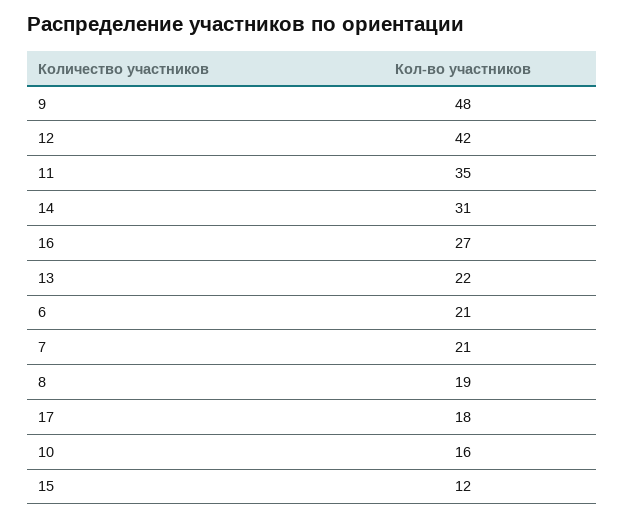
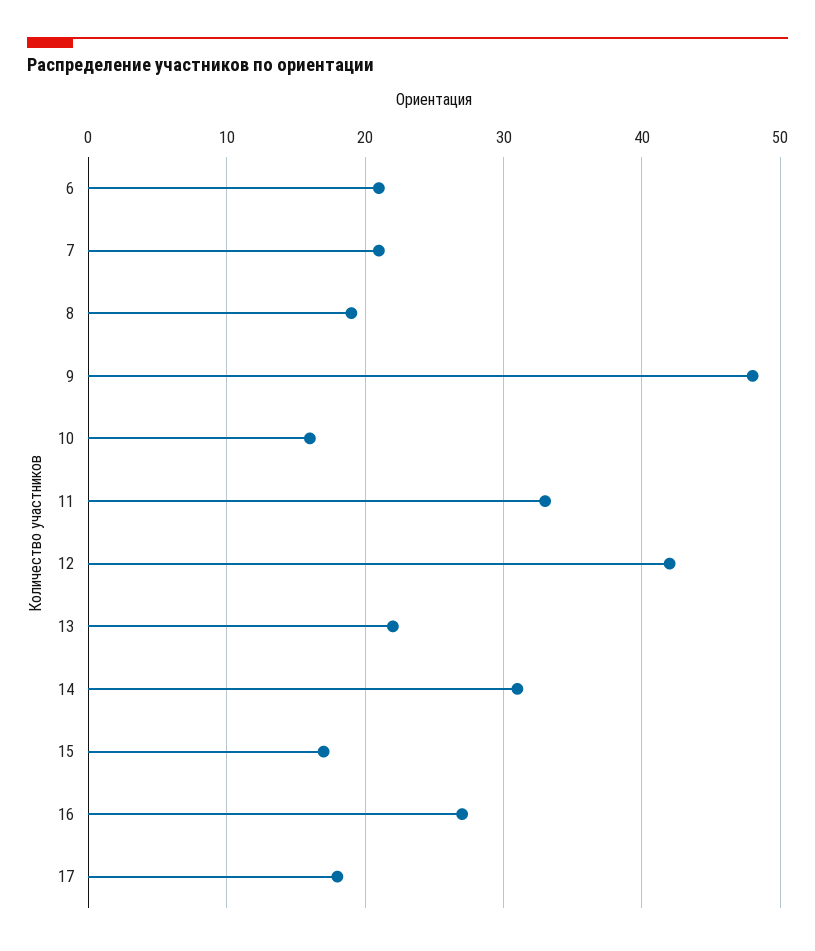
11: 35 -> 33
15: 12 -> 17

